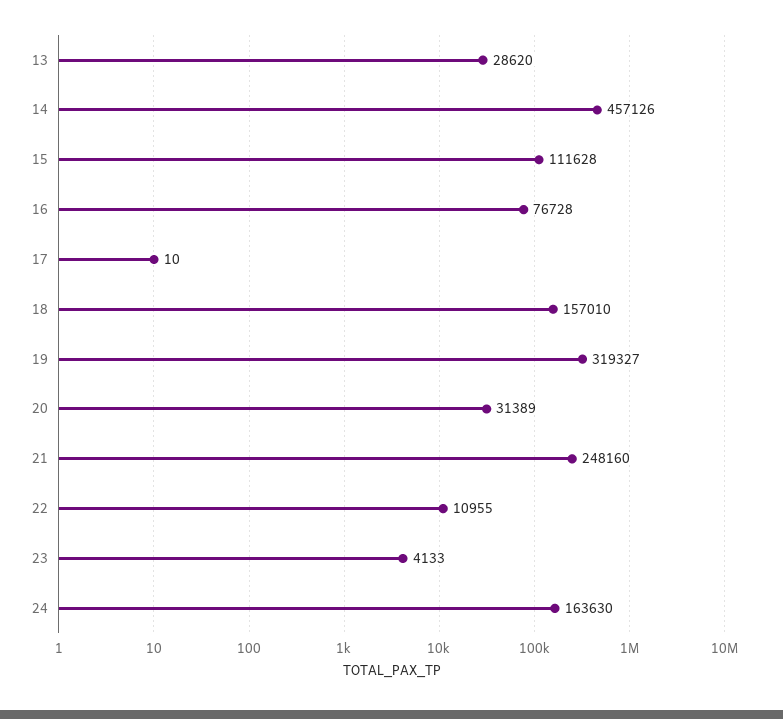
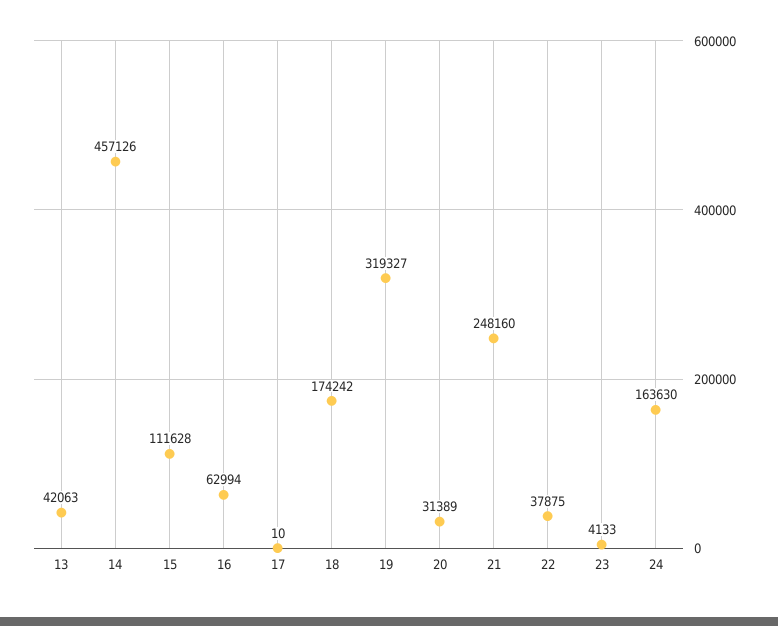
13: 28620 -> 42063
16: 76728 -> 62994
18: 157010 -> 174242
22: 10955 -> 37875

